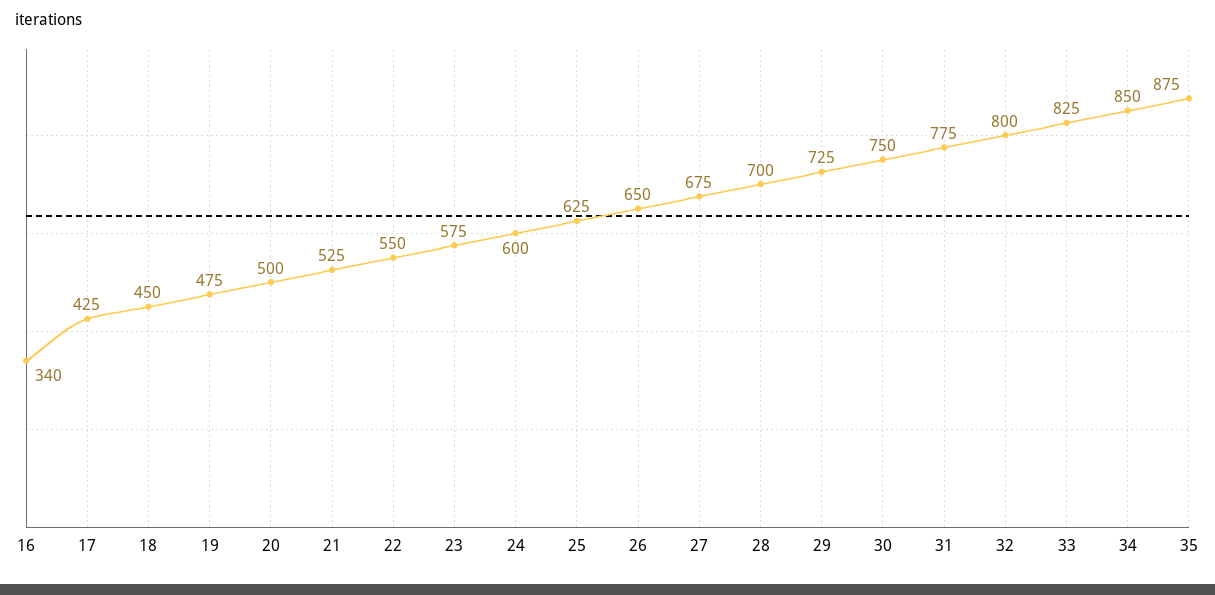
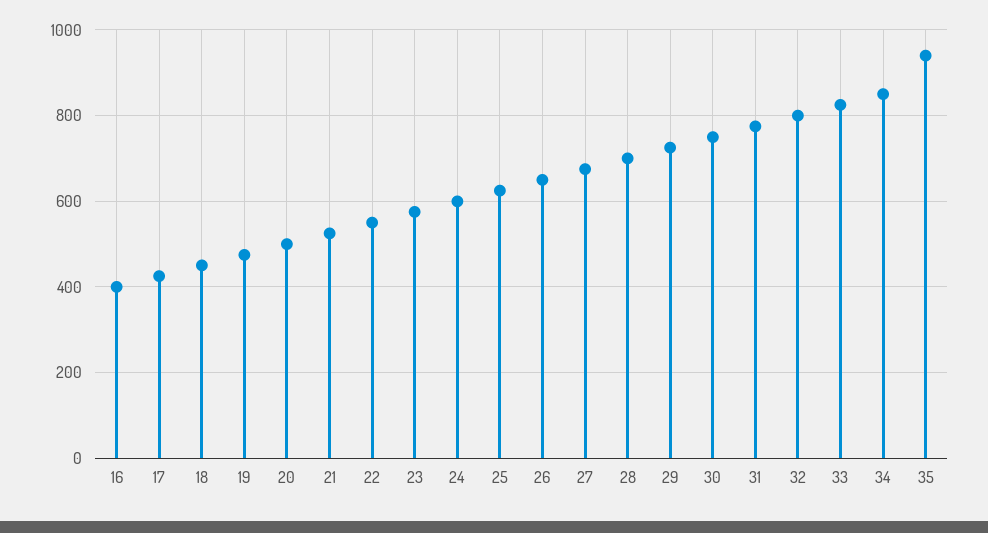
16: 340 -> 400
35: 875 -> 940

